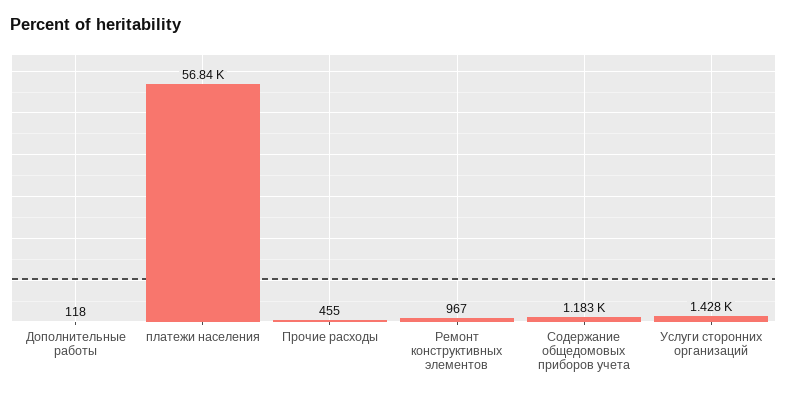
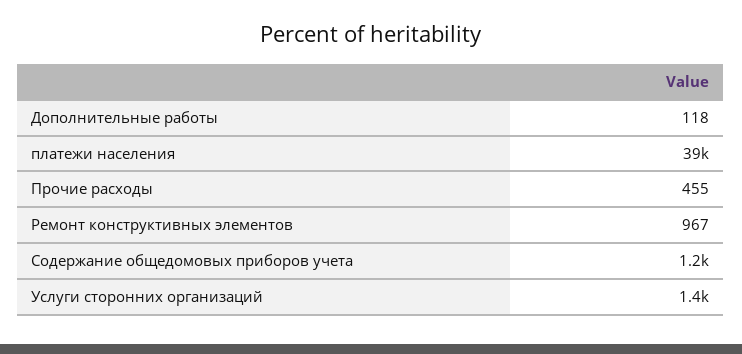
платежи населения: 56840 -> 39000

